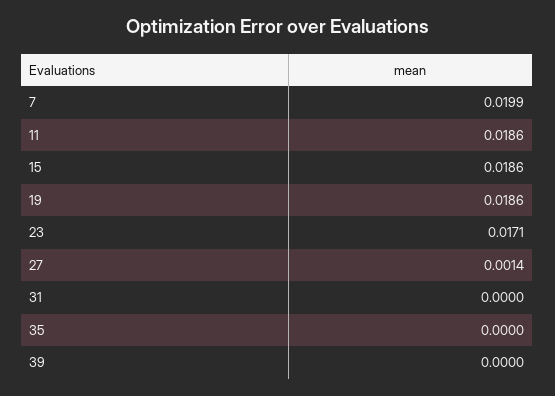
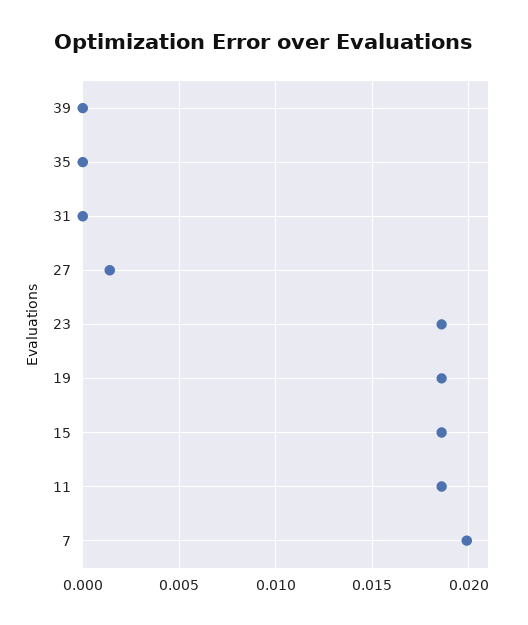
23: 0.0171 -> 0.0185

